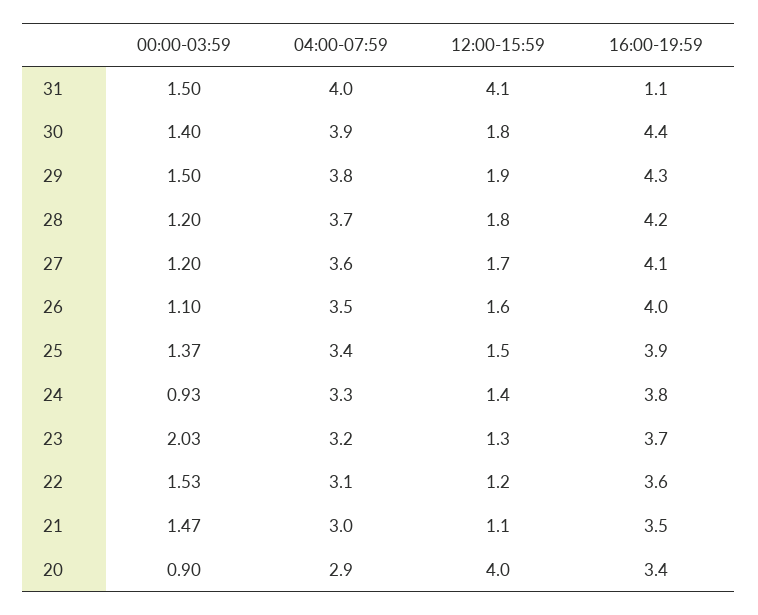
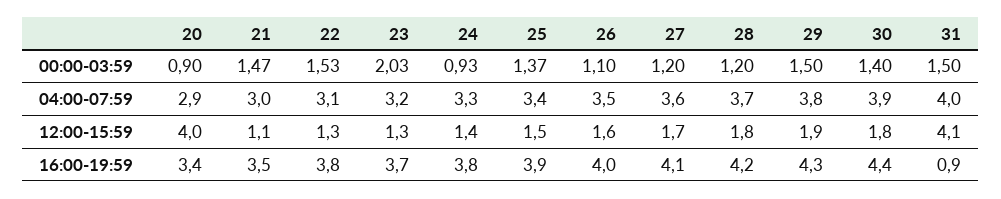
16:00-19:59, 31: 1.1 -> 0.9
12:00-15:59, 22: 1.2 -> 1.3
16:00-19:59, 22: 3.6 -> 3.8

